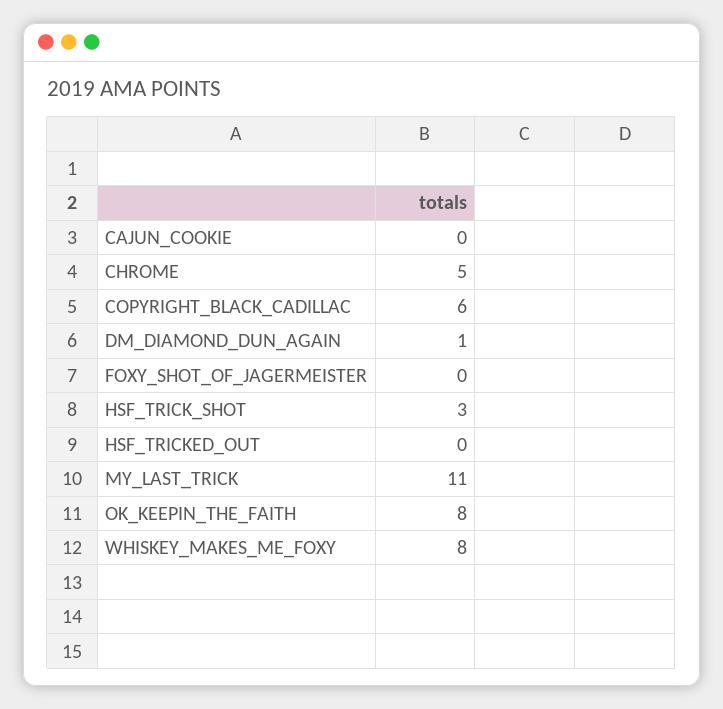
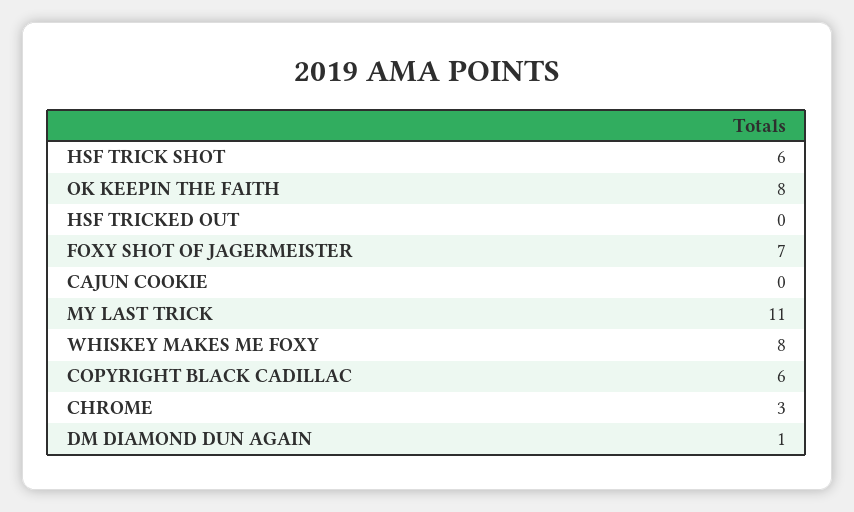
CHROME: 5 -> 3
FOXY_SHOT_OF_JAGERMEISTER: 0 -> 7
HSF_TRICK_SHOT: 3 -> 6

